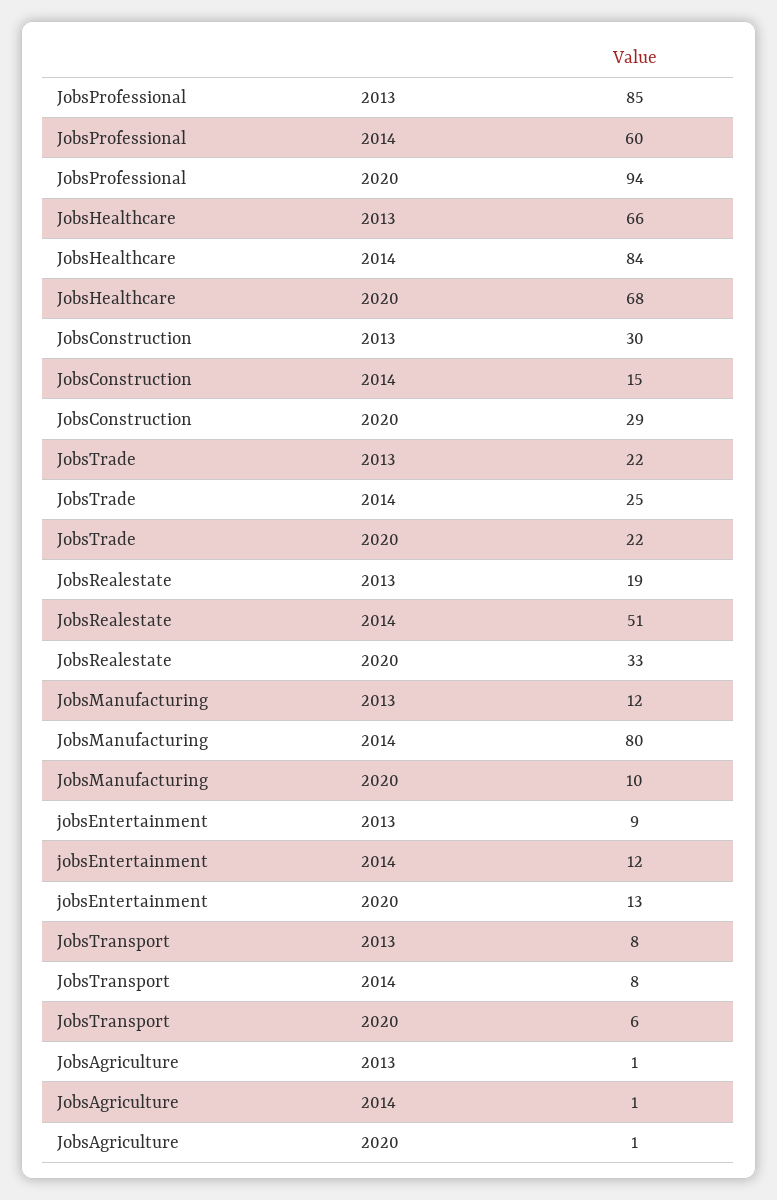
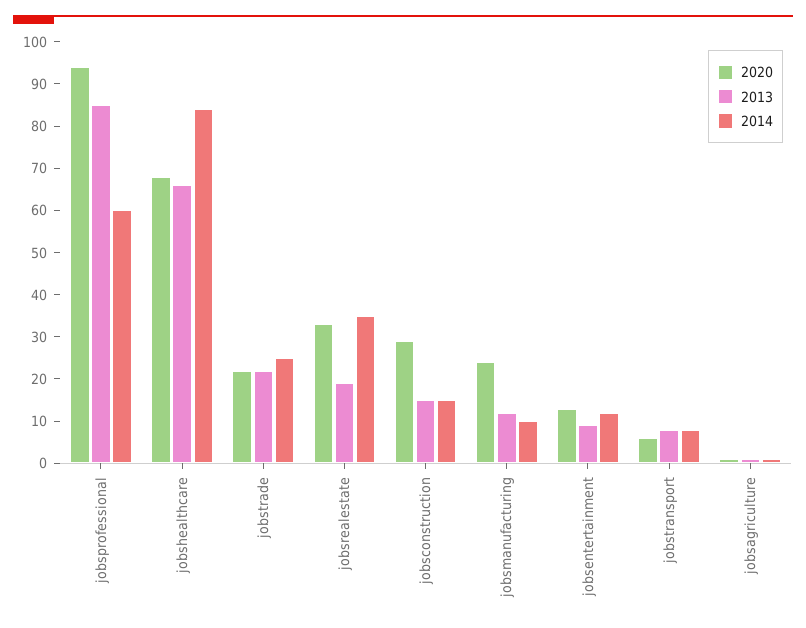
2013, JobsConstruction: 30 -> 15
2014, JobsRealestate: 51 -> 35
2014, JobsManufacturing: 80 -> 10
2020, JobsManufacturing: 10 -> 25

